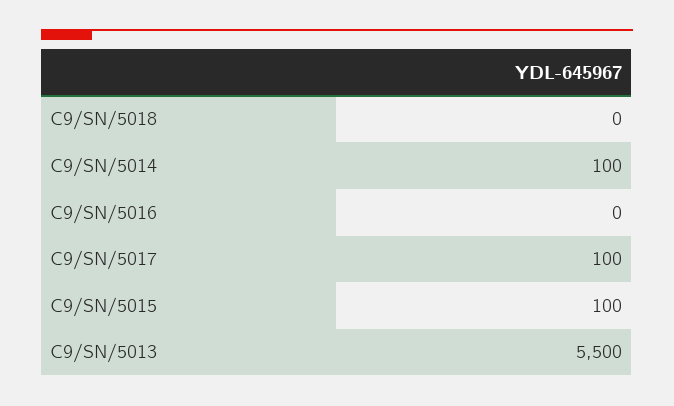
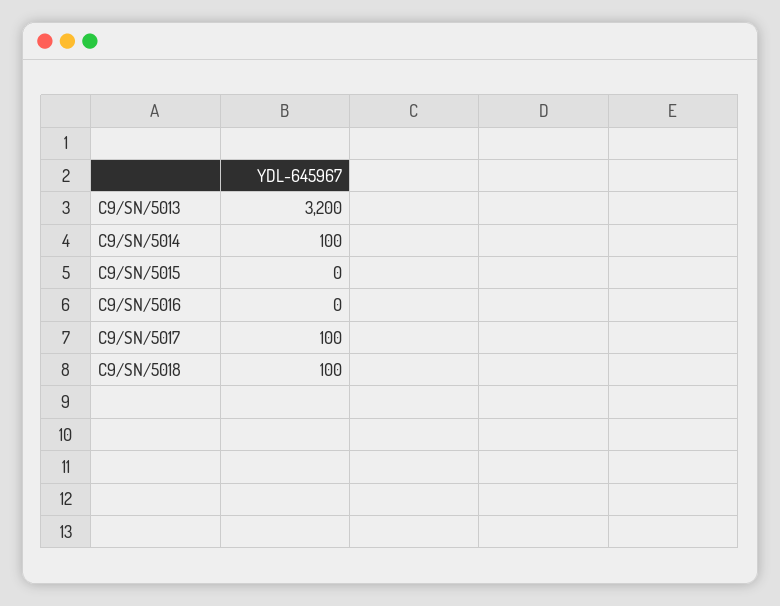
C9/SN/5018: 0 -> 100
C9/SN/5015: 100 -> 0
C9/SN/5013: 5500 -> 3200

